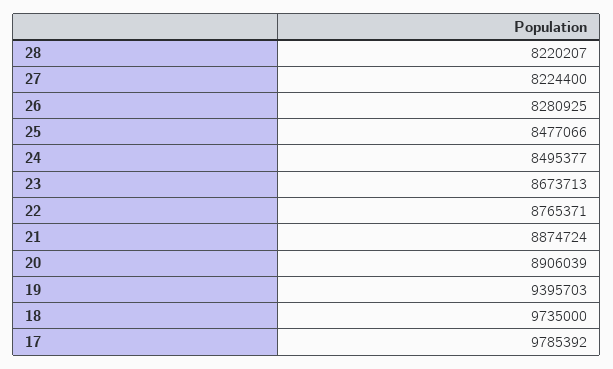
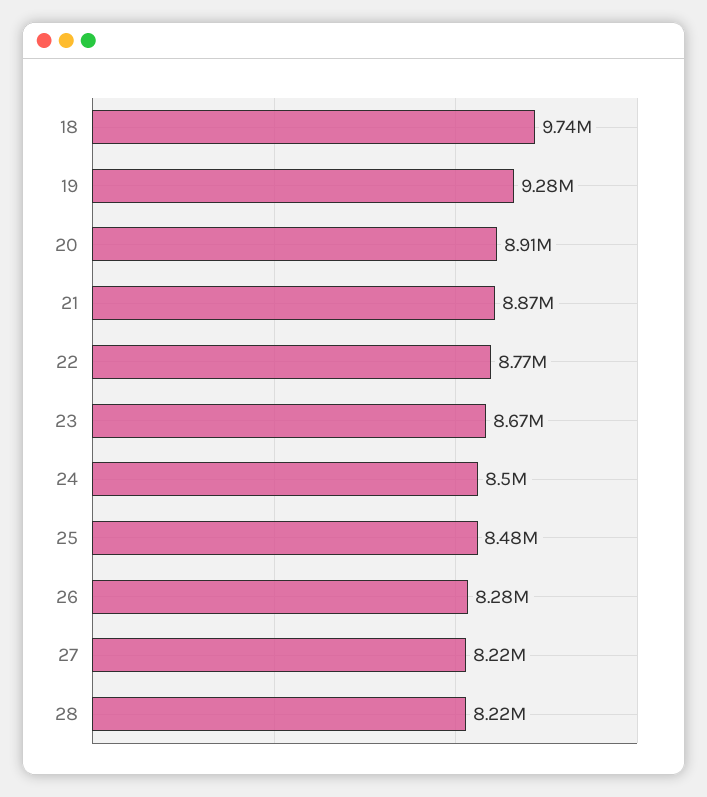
19: 9395703 -> 9280000
17: 9785392 -> none

